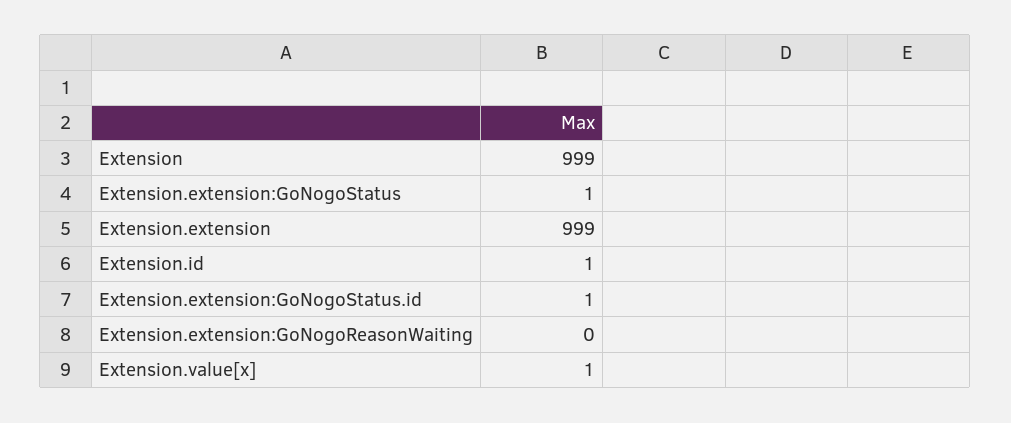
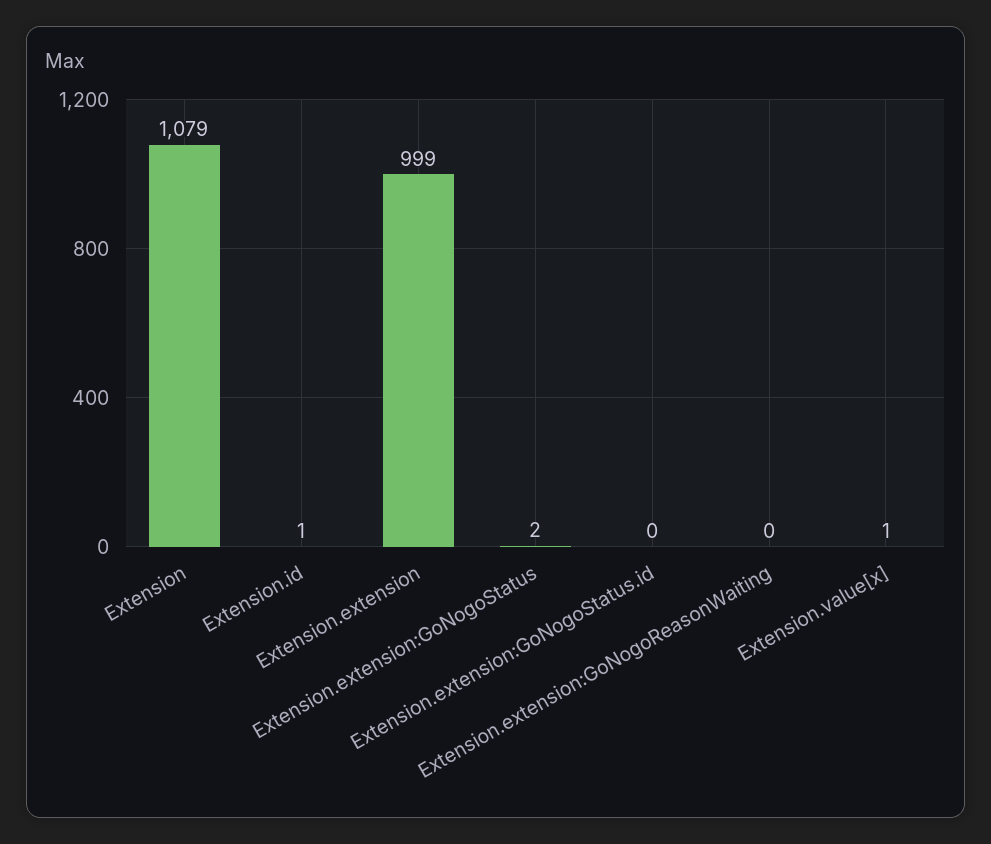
Extension: 999 -> 1079
Extension.extension:GoNogoStatus: 1 -> 2
Extension.extension:GoNogoStatus.id: 1 -> 0

